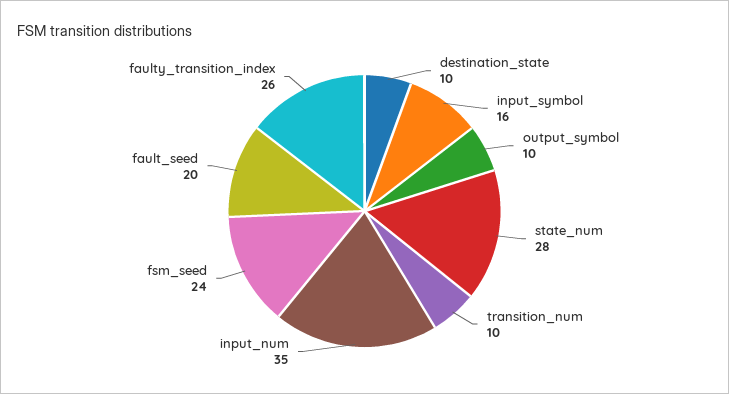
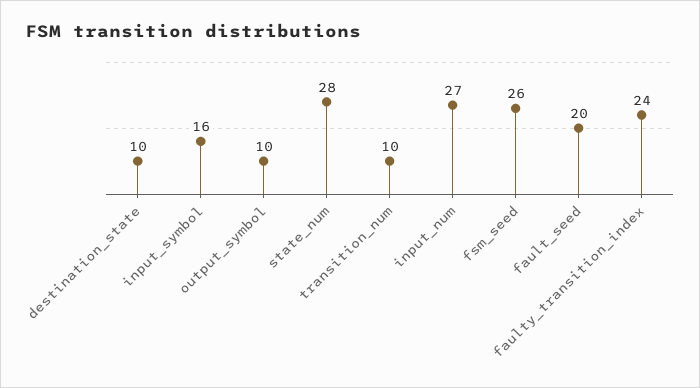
input_num: 35 -> 27
fsm_seed: 24 -> 26
faulty_transition_index: 26 -> 24

